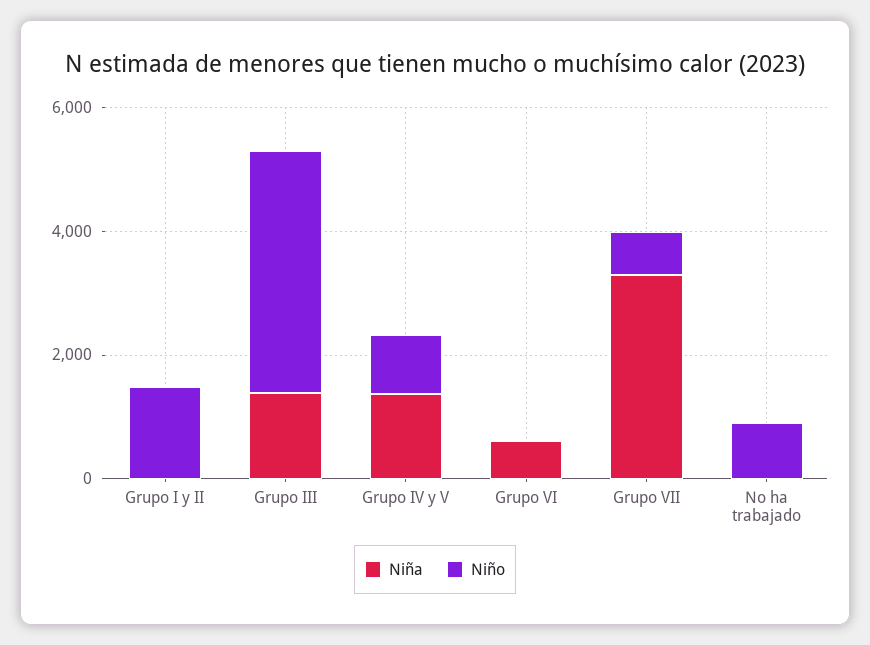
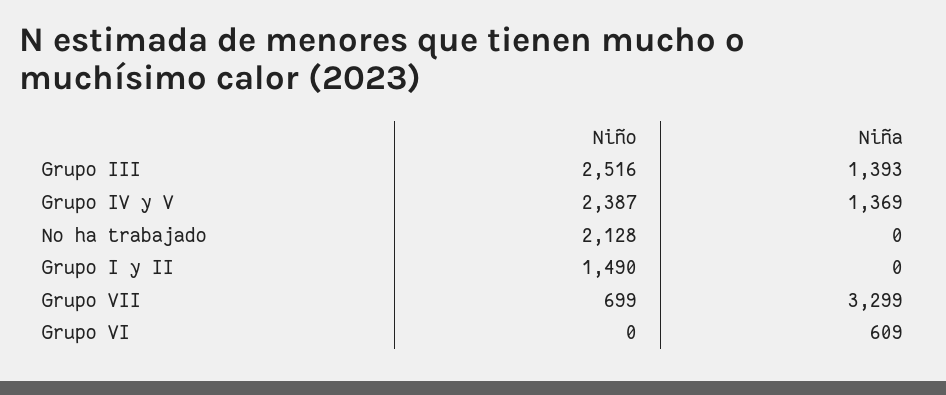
Niño, Grupo III: 4000 -> 2516
Niño, Grupo IV y V: 1000 -> 2387
Niño, No ha trabajado: 1000 -> 2128

